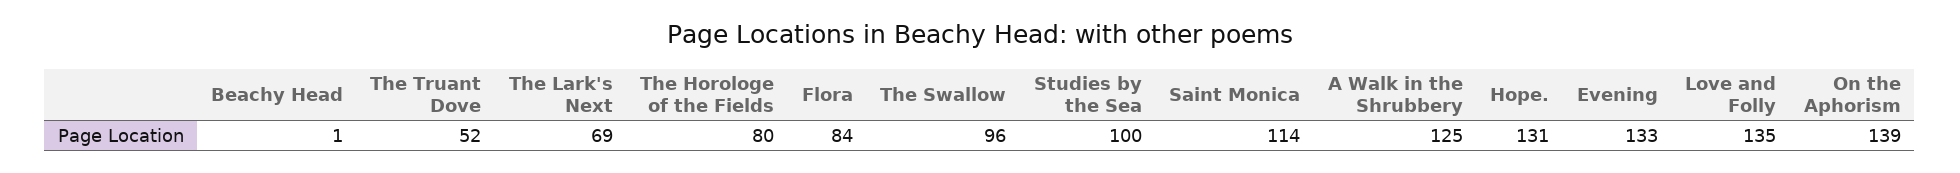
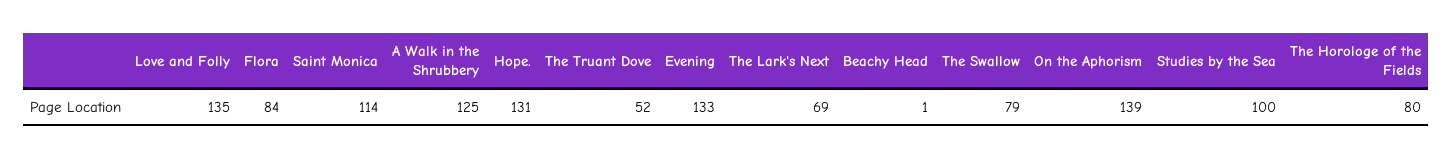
The Swallow: 96 -> 79

